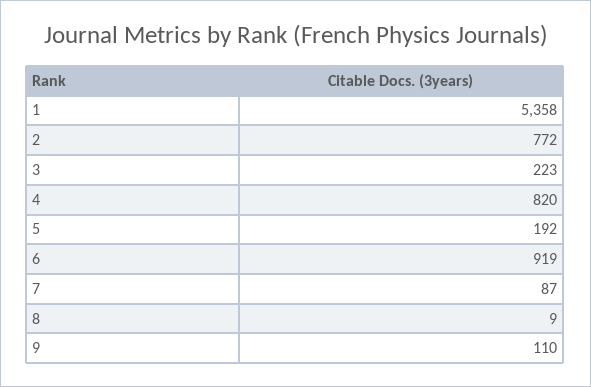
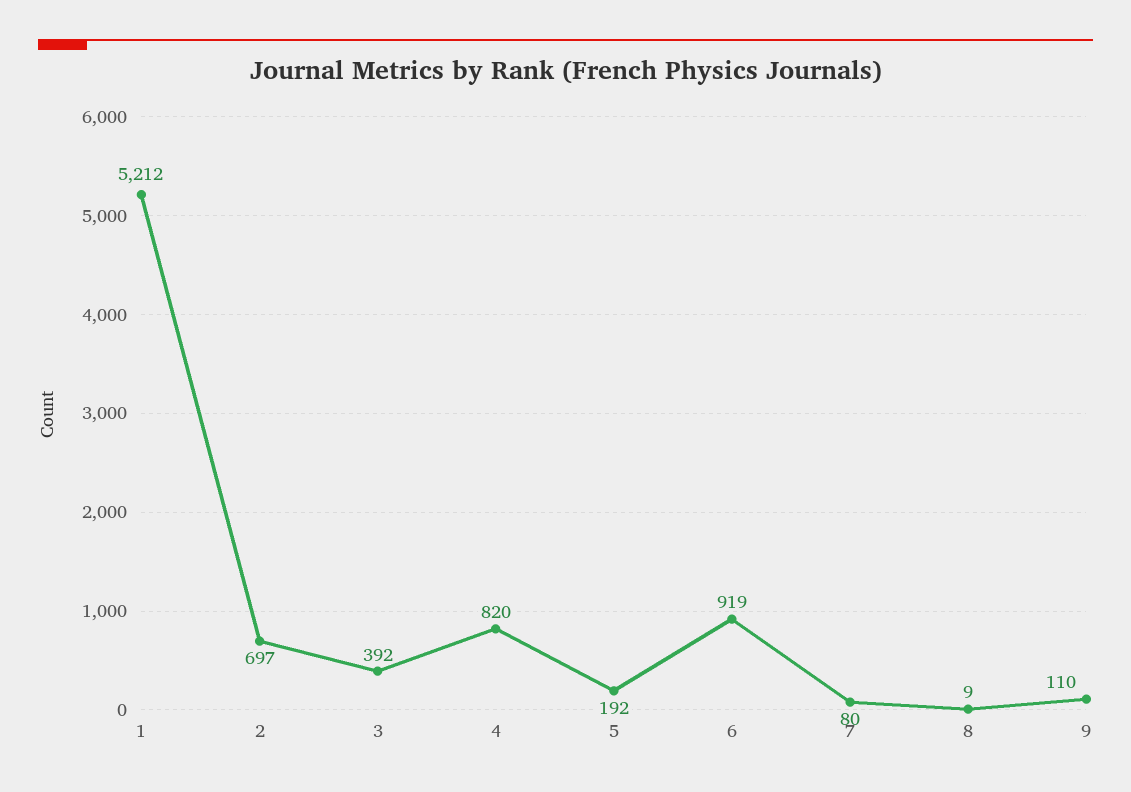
1: 5358 -> 5212
2: 772 -> 697
3: 223 -> 392
7: 87 -> 80

